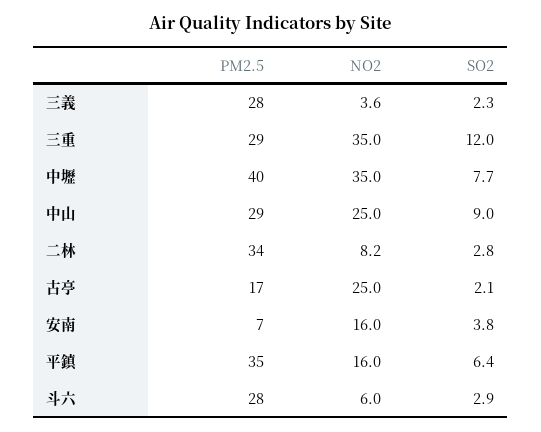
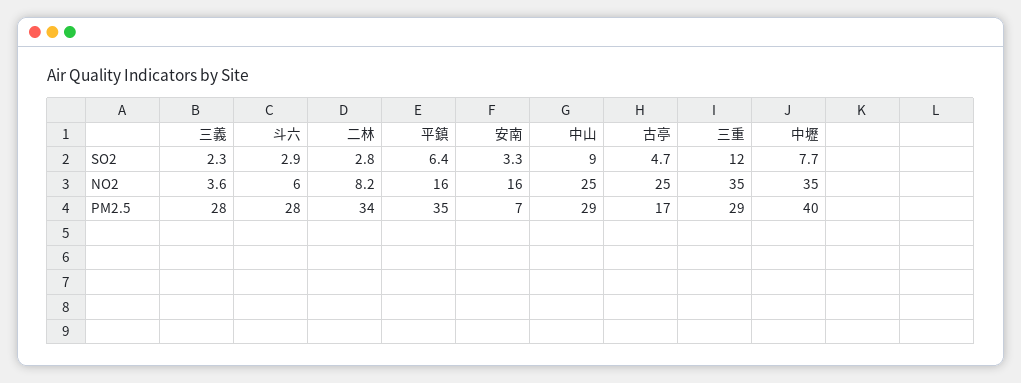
SO2, 古亭: 2.1 -> 4.7
SO2, 安南: 3.8 -> 3.3

